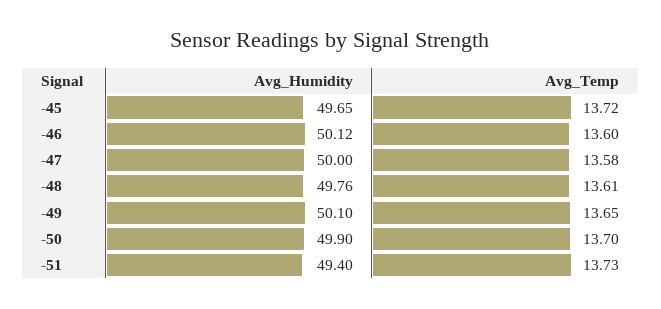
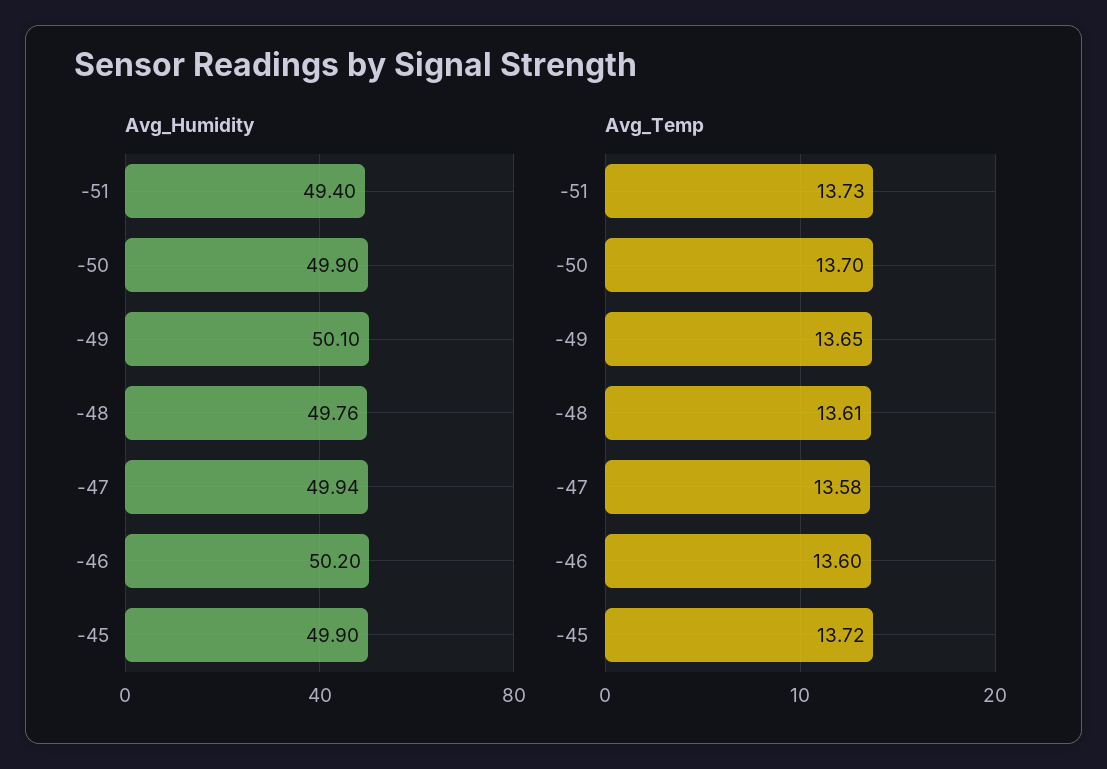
Avg_Humidity, -45: 49.65 -> 49.9
Avg_Humidity, -46: 50.12 -> 50.2
Avg_Humidity, -47: 50 -> 49.94

